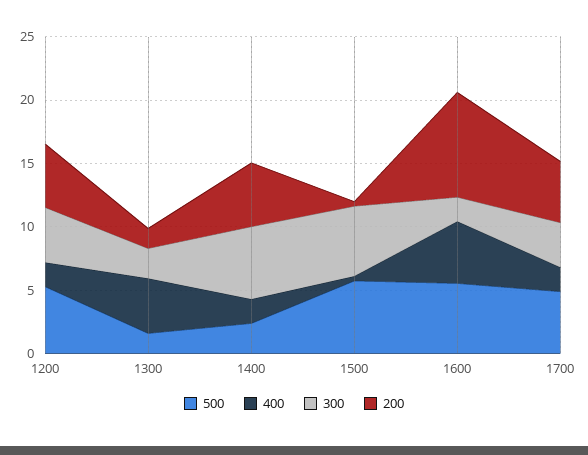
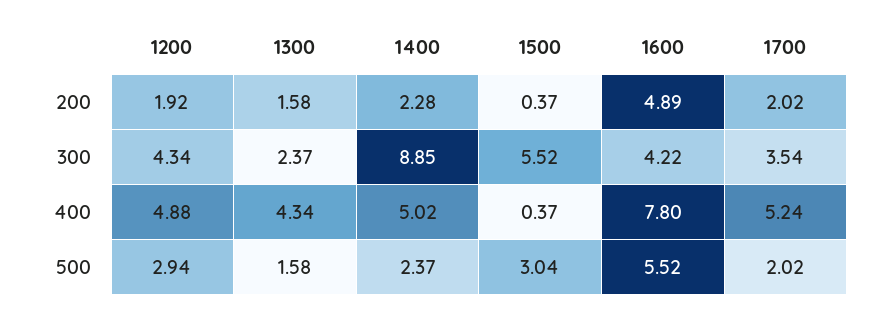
500, 1200: 5 -> 2.94
400, 1200: 2 -> 4.88
200, 1200: 5 -> 1.92
400, 1400: 2 -> 5.02
300, 1400: 6 -> 8.85
200, 1400: 5 -> 2.28
500, 1500: 6 -> 3.04
400, 1600: 5 -> 7.8
300, 1600: 2 -> 4.22
200, 1600: 8 -> 4.89
500, 1700: 5 -> 2.02
400, 1700: 2 -> 5.24
200, 1700: 5 -> 2.02

